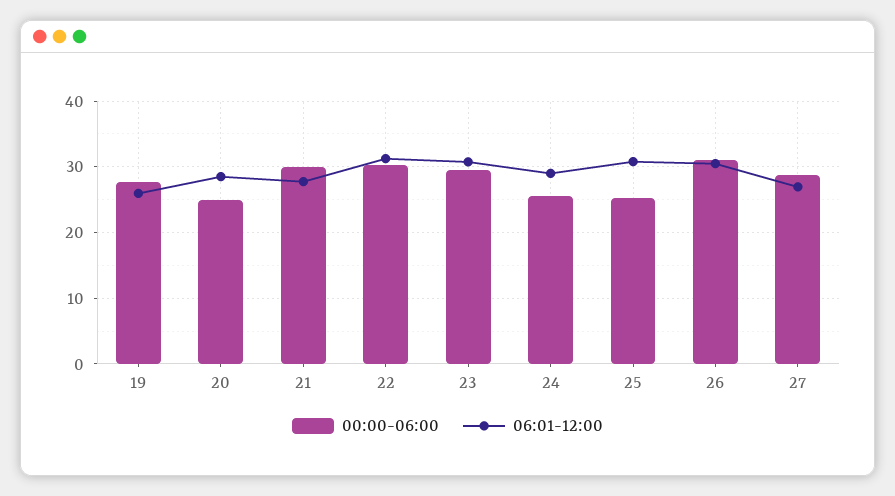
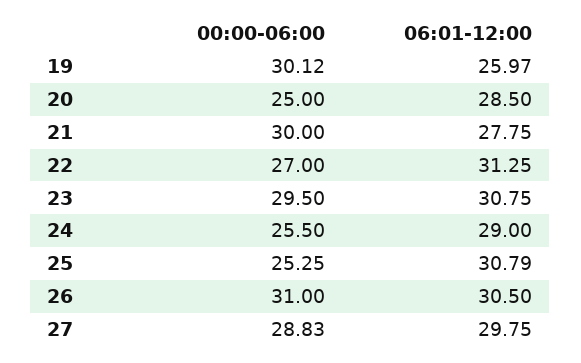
00:00-06:00, 19: 28 -> 30.12
00:00-06:00, 22: 30 -> 27
06:01-12:00, 27: 27 -> 29.75

